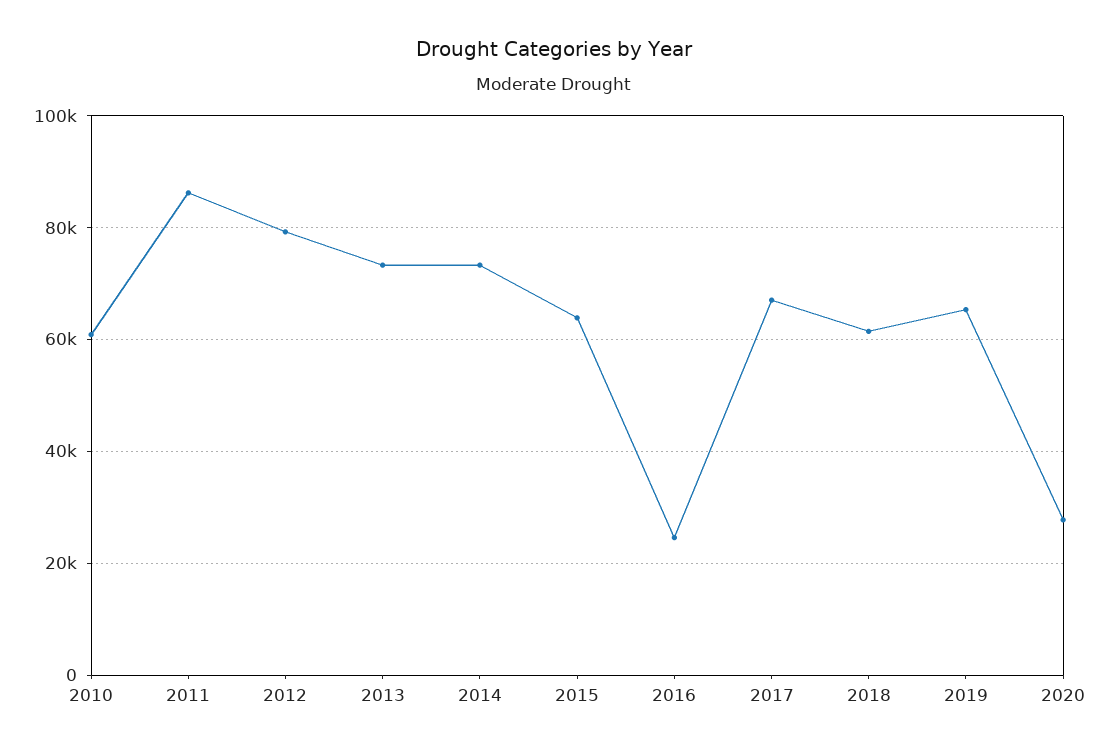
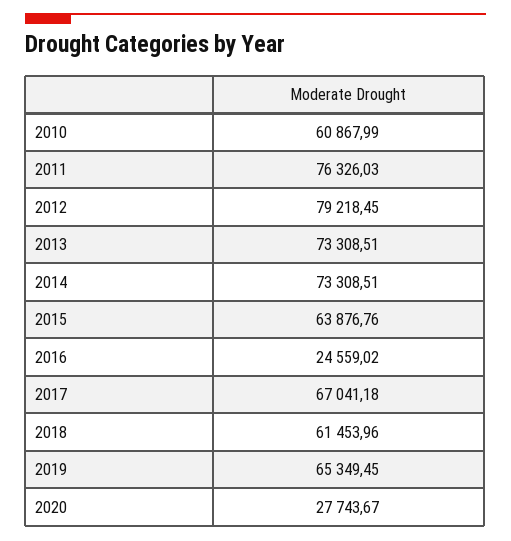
2011: 86000 -> 76326.03

